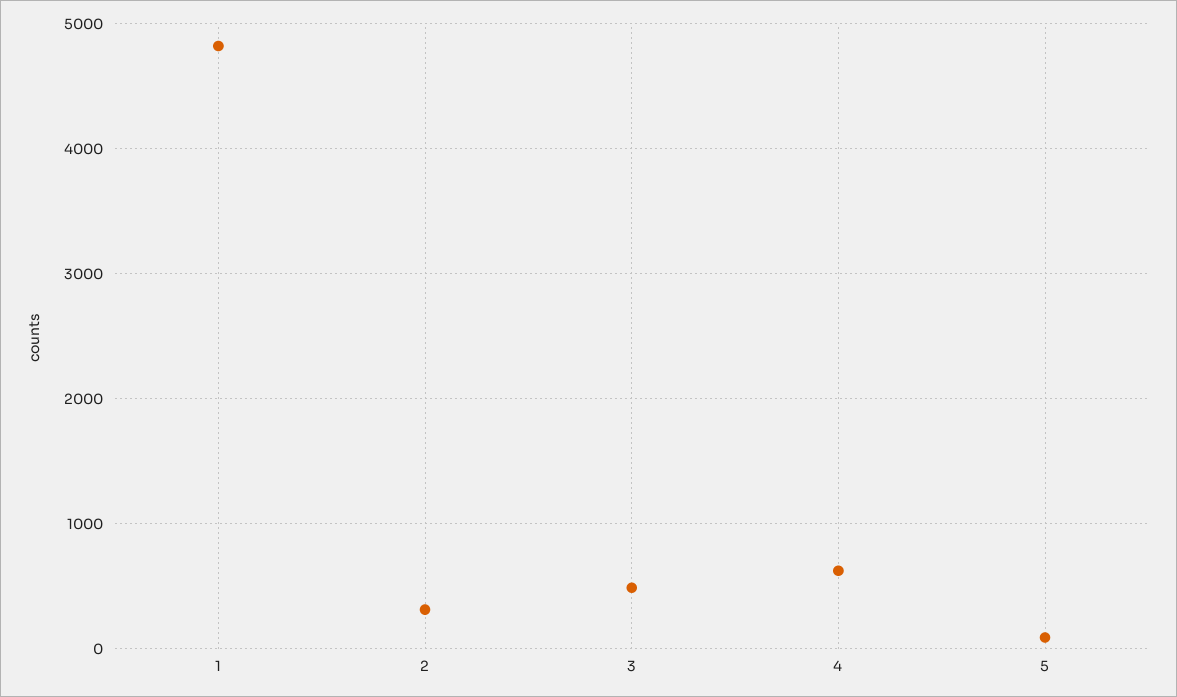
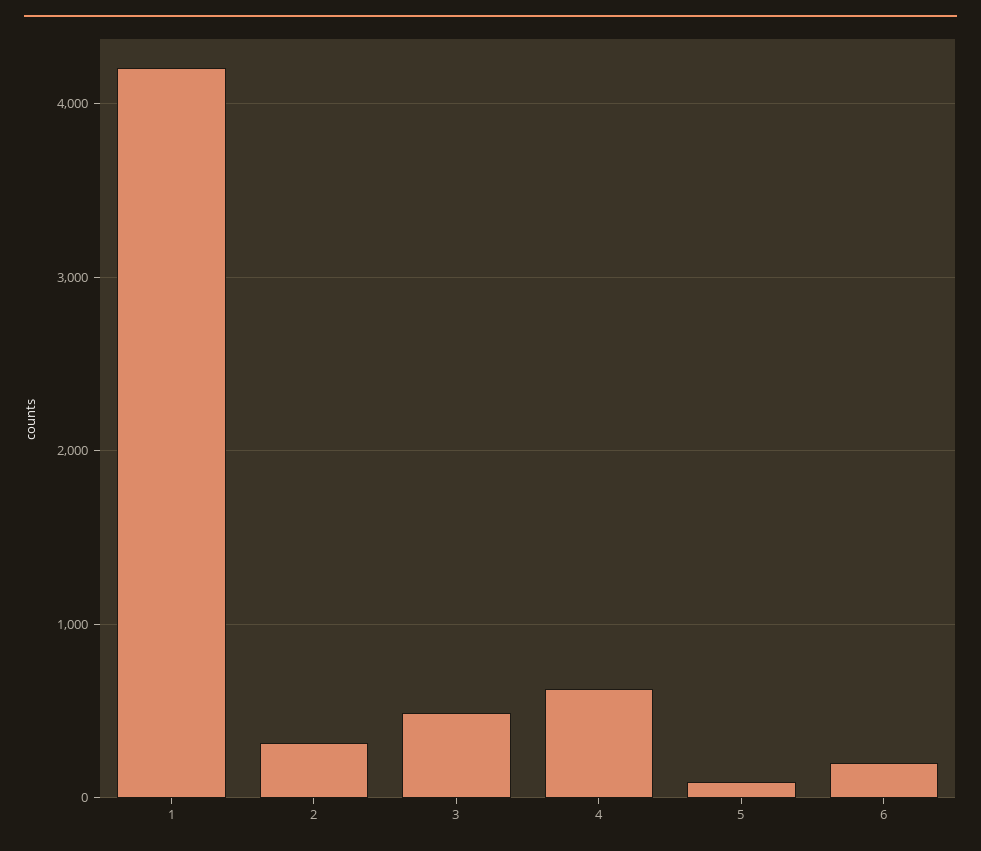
1: 4800 -> 4200
6: none -> 200

